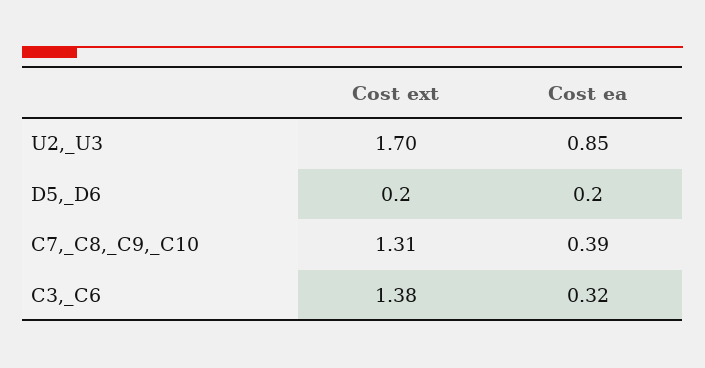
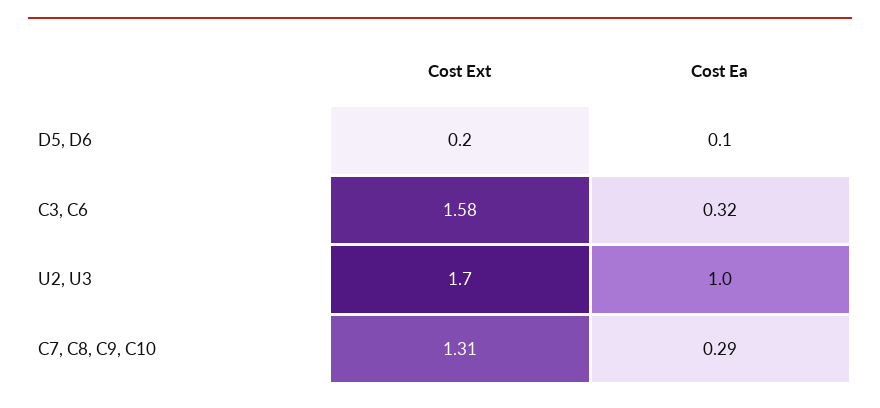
Cost ea, U2,_U3: 0.85 -> 1
Cost ea, D5,_D6: 0.2 -> 0.1
Cost ea, C7,_C8,_C9,_C10: 0.39 -> 0.29
Cost ext, C3,_C6: 1.38 -> 1.58

